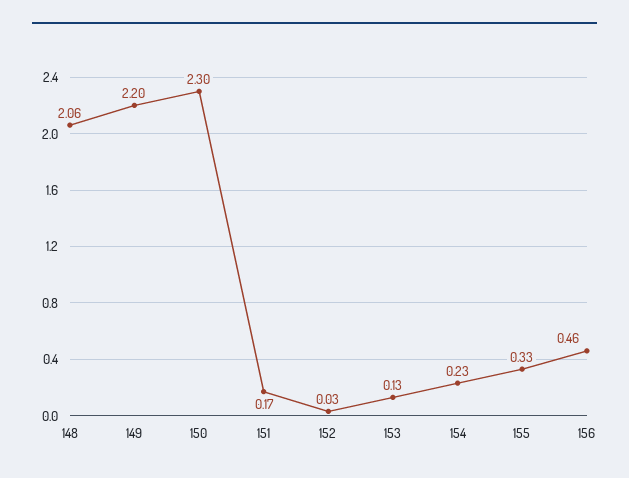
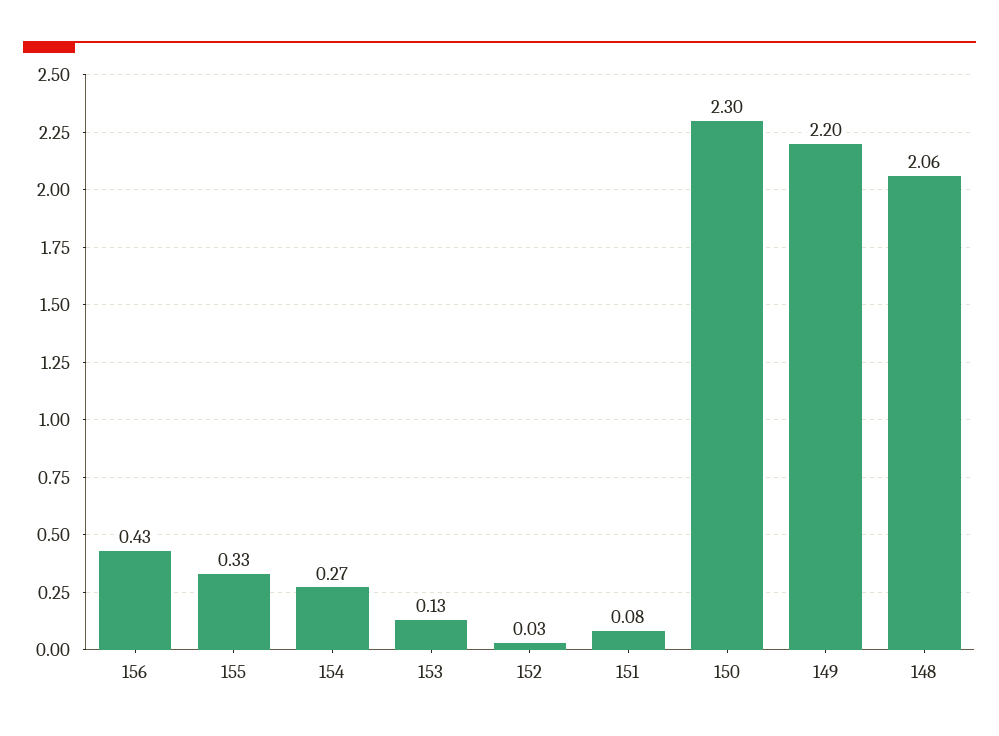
151: 0.17 -> 0.08
154: 0.23 -> 0.27
156: 0.46 -> 0.43

